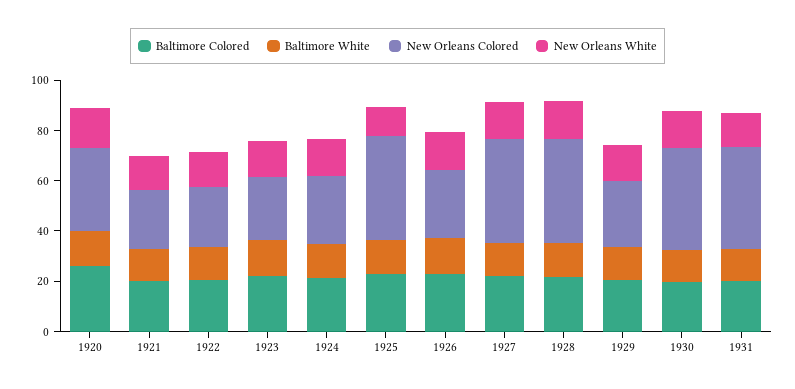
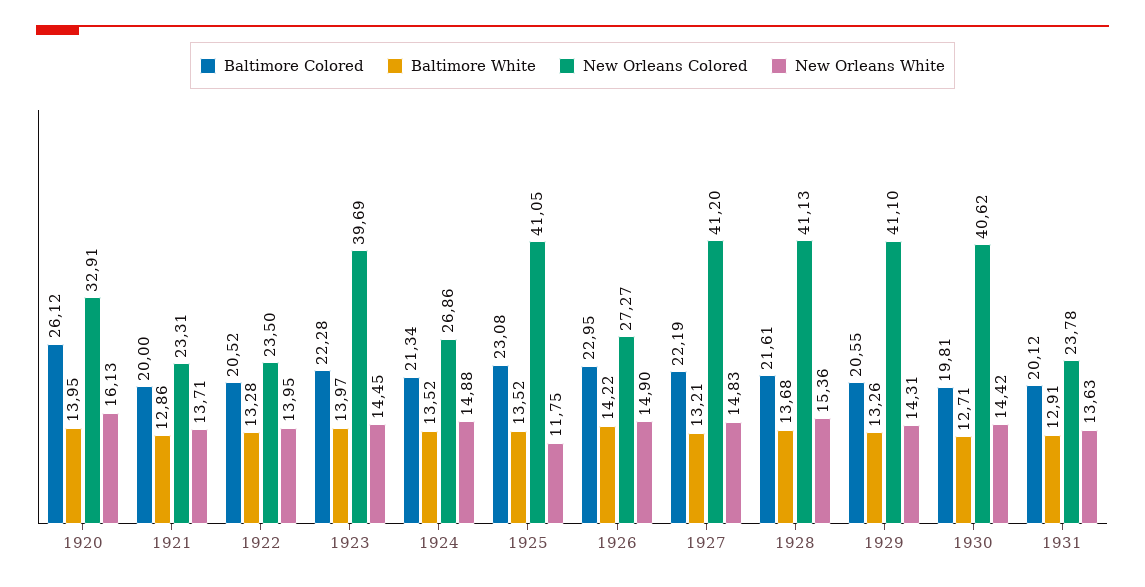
New Orleans Colored, 1923: 25 -> 39.69
New Orleans Colored, 1929: 25 -> 41.1
New Orleans Colored, 1931: 40 -> 23.78

